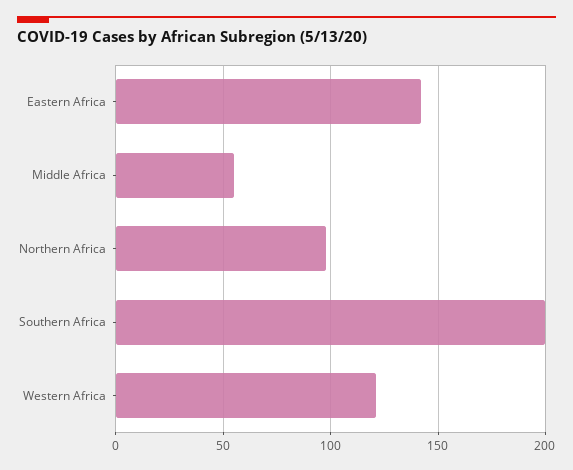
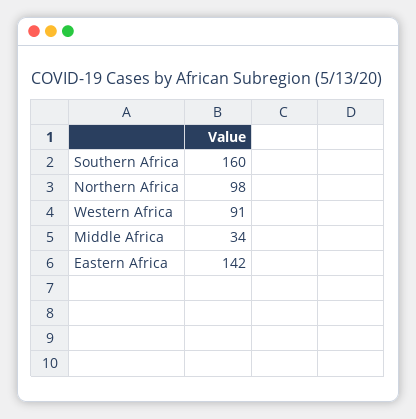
Middle Africa: 55 -> 34
Southern Africa: 200 -> 160
Western Africa: 120 -> 91

